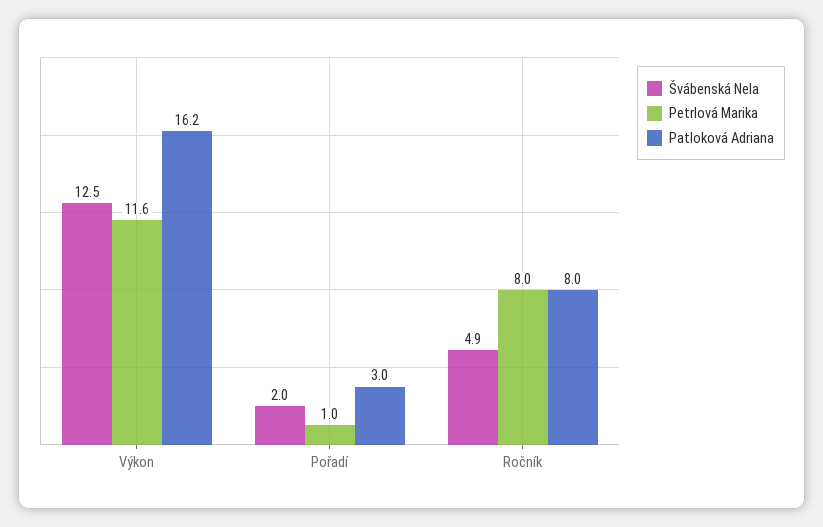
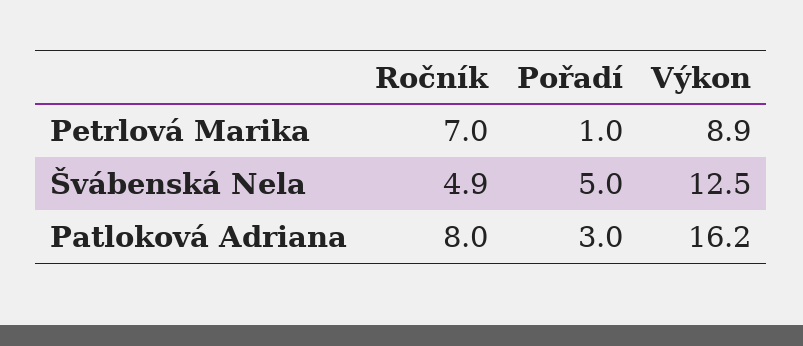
Petrlová Marika, Výkon: 11.6 -> 8.9
Švábenská Nela, Pořadí: 2 -> 5
Petrlová Marika, Ročník: 8 -> 7

